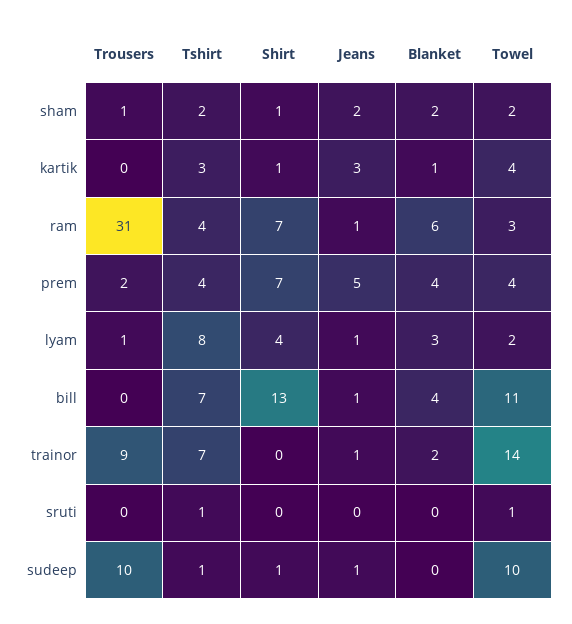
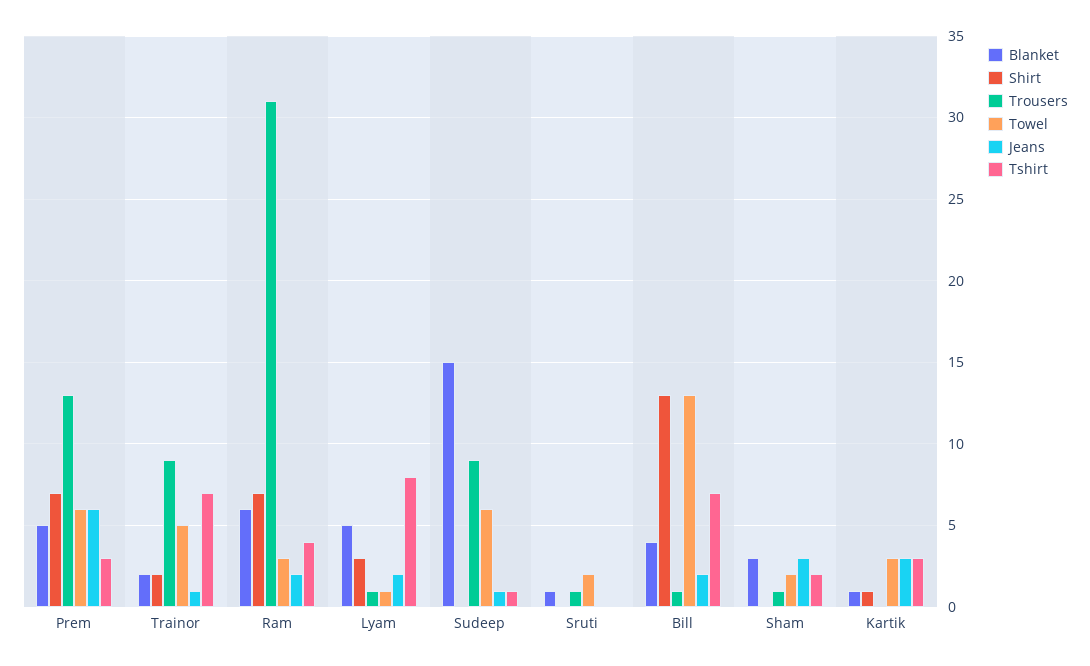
Shirt, sham: 1 -> 0
Jeans, sham: 2 -> 3
Blanket, sham: 2 -> 3
Towel, kartik: 4 -> 3
Jeans, ram: 1 -> 2
Trousers, prem: 2 -> 13
Tshirt, prem: 4 -> 3
Jeans, prem: 5 -> 6
Blanket, prem: 4 -> 5
Towel, prem: 4 -> 6
Shirt, lyam: 4 -> 3
Jeans, lyam: 1 -> 2
Blanket, lyam: 3 -> 5
Towel, lyam: 2 -> 1
Trousers, bill: 0 -> 1
Jeans, bill: 1 -> 2
Towel, bill: 11 -> 13
Shirt, trainor: 0 -> 2
Towel, trainor: 14 -> 5
Trousers, sruti: 0 -> 1
Tshirt, sruti: 1 -> 0
Blanket, sruti: 0 -> 1
Towel, sruti: 1 -> 2
Trousers, sudeep: 10 -> 9
Shirt, sudeep: 1 -> 0
Blanket, sudeep: 0 -> 15
Towel, sudeep: 10 -> 6

